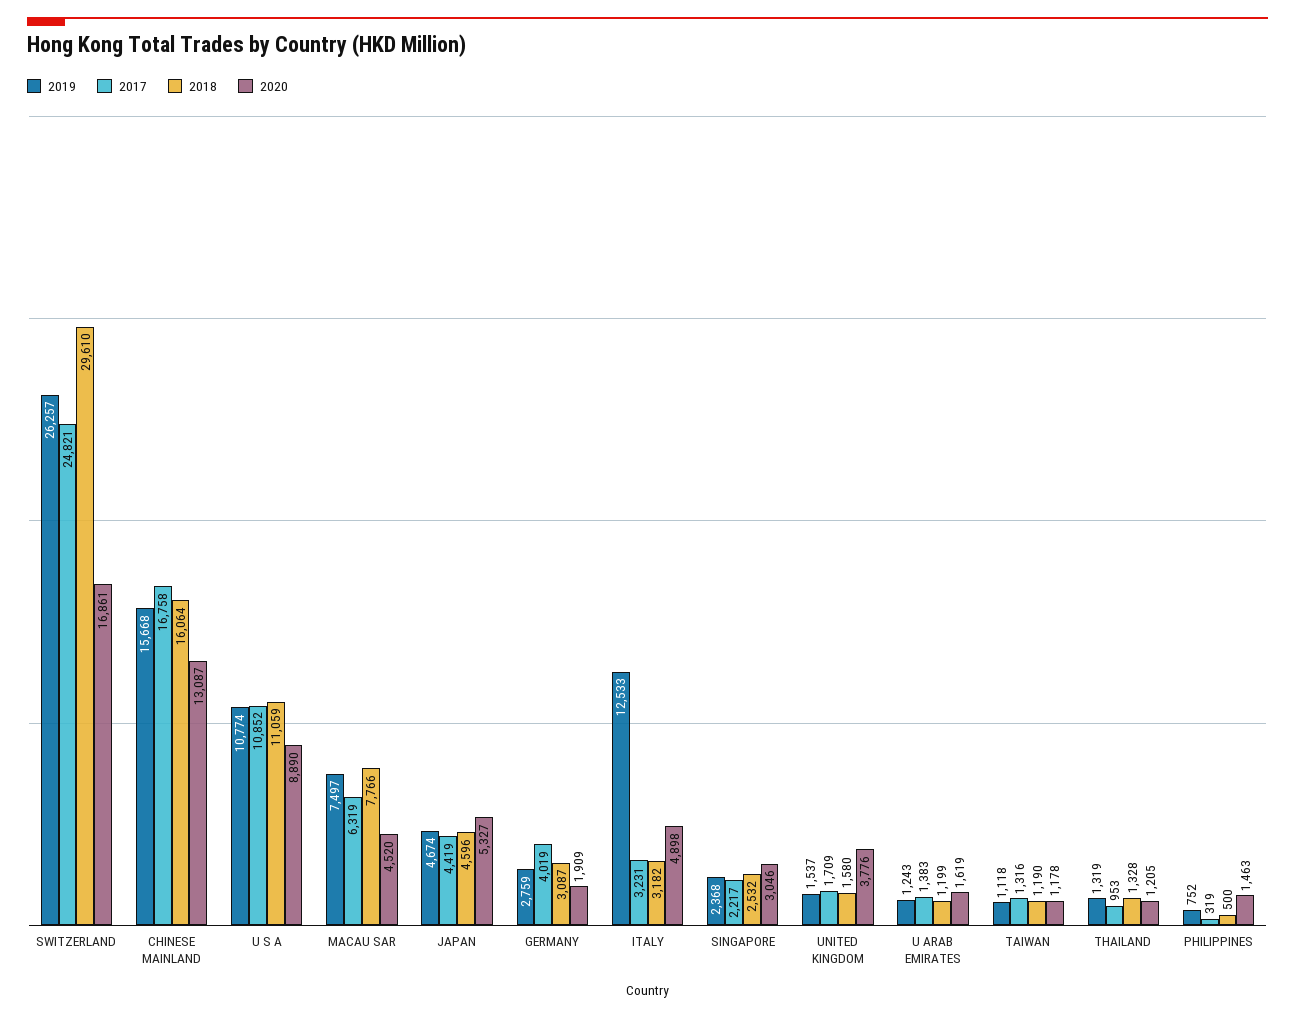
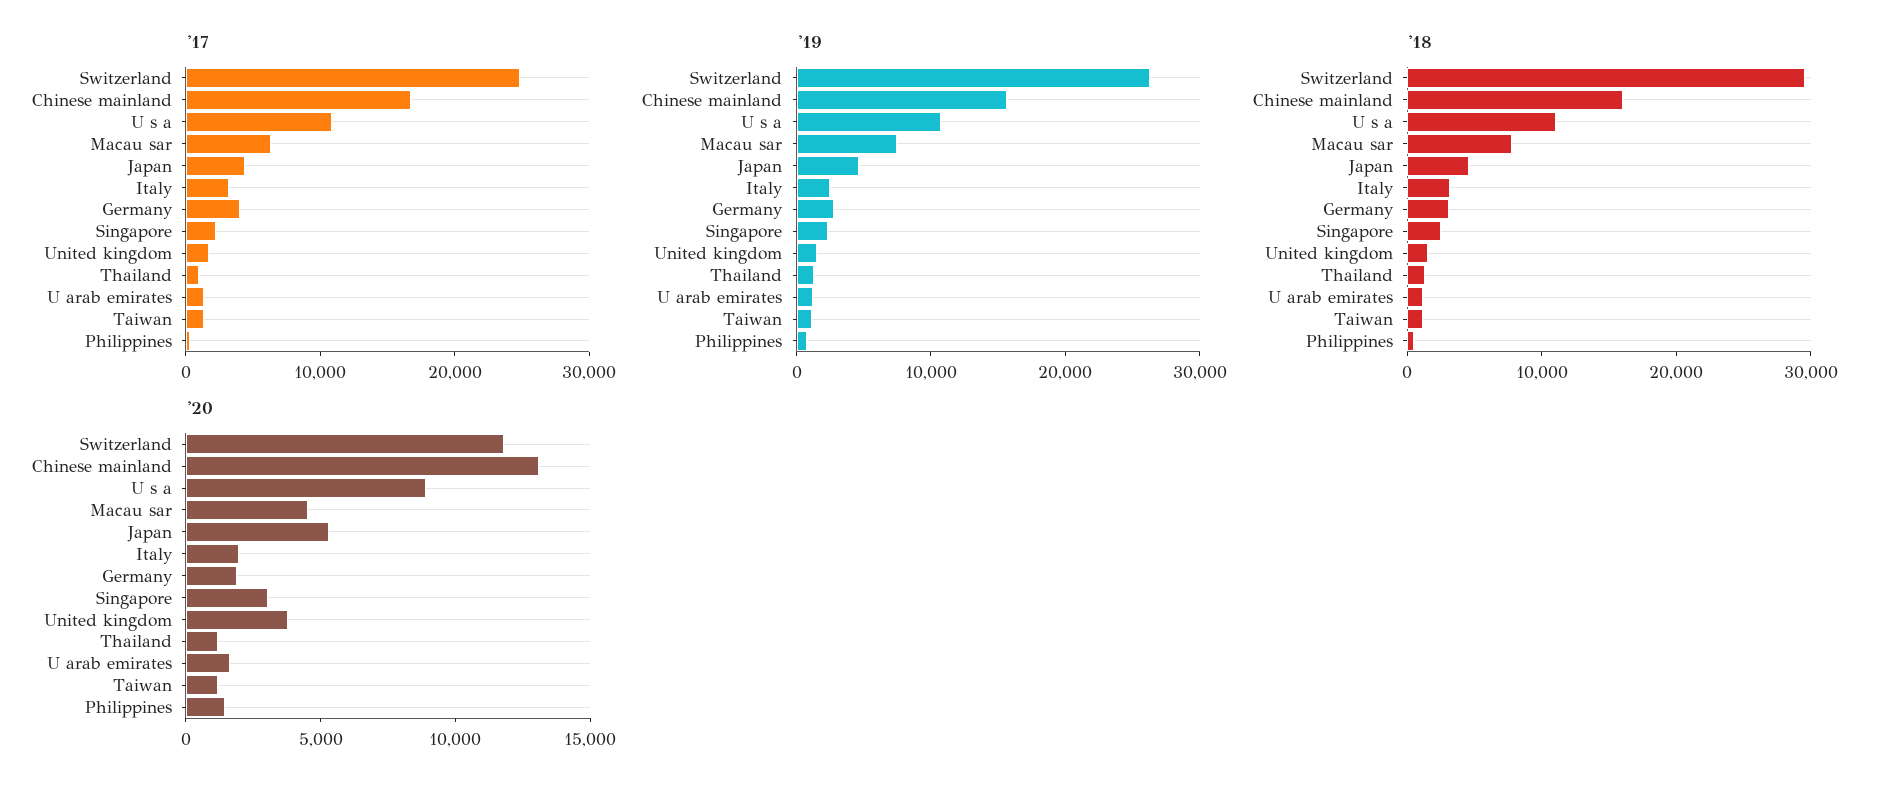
2020, SWITZERLAND: 16861 -> 12000
2019, ITALY: 12533 -> 2000
2020, ITALY: 4898 -> 2000

